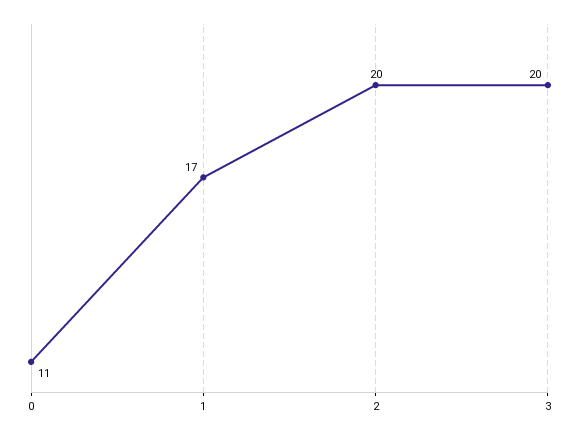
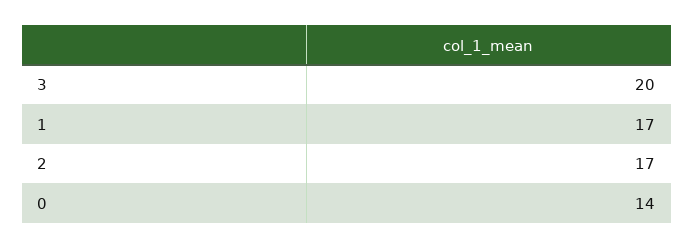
0: 11 -> 14
2: 20 -> 17

